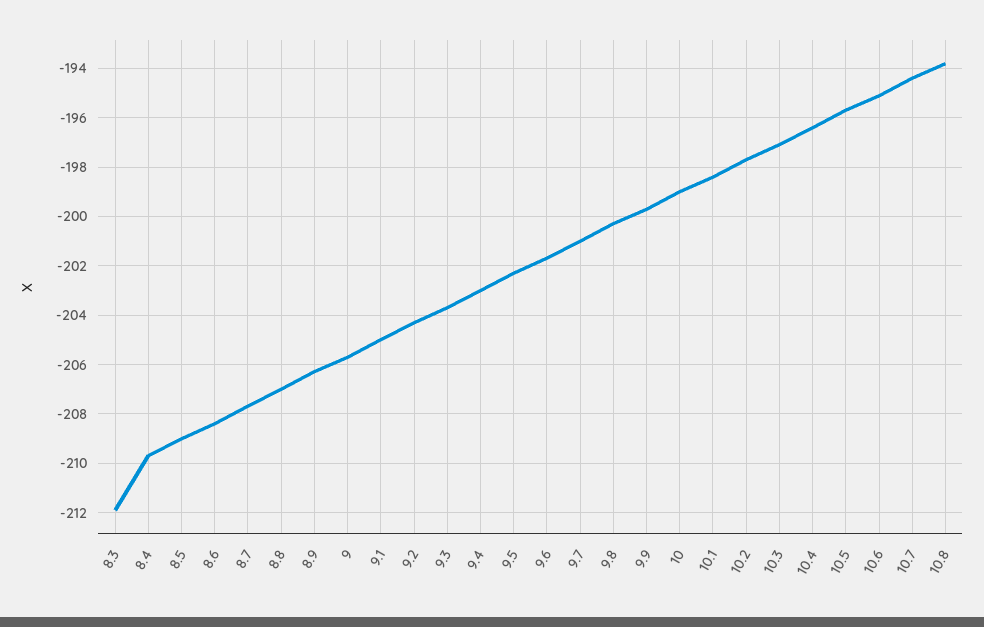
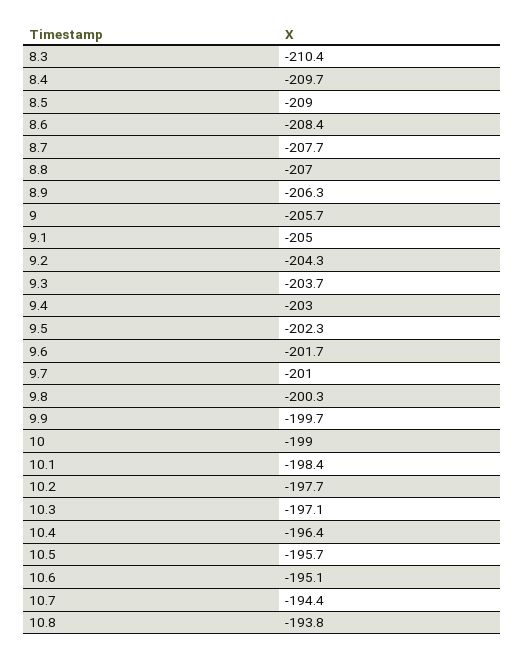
8.3: -212 -> -210.4

